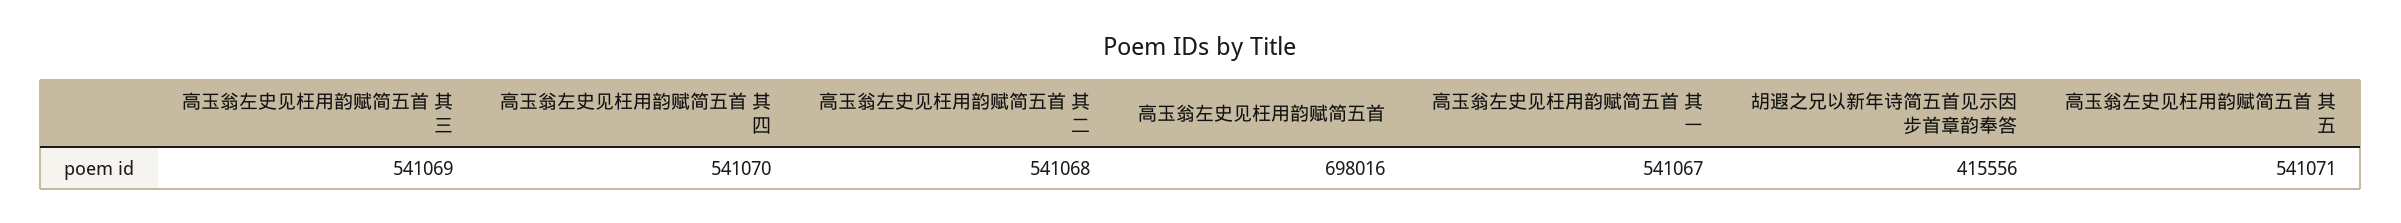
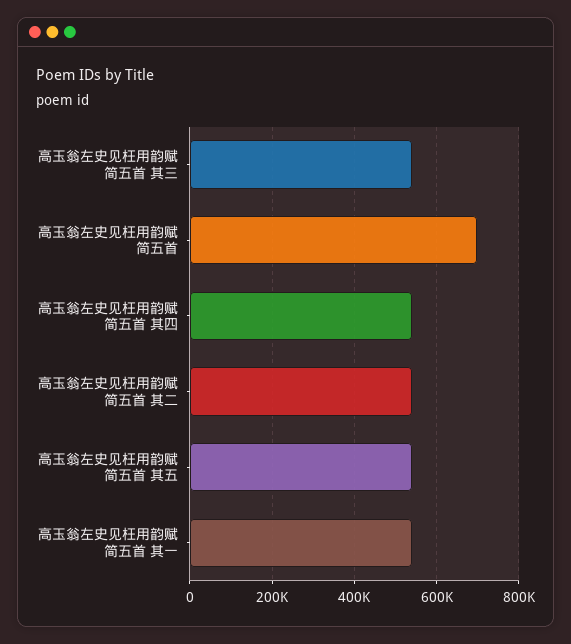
胡遐之兄以新年诗简五首见示因步首章韵奉答: 415556 -> none

